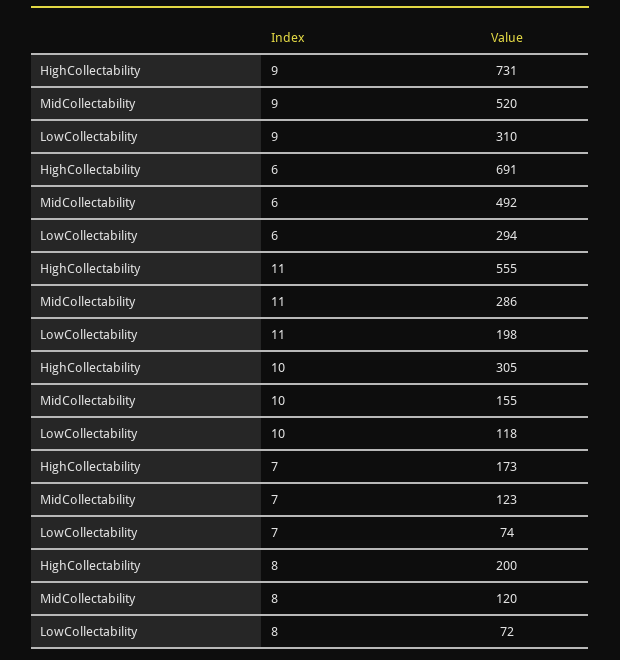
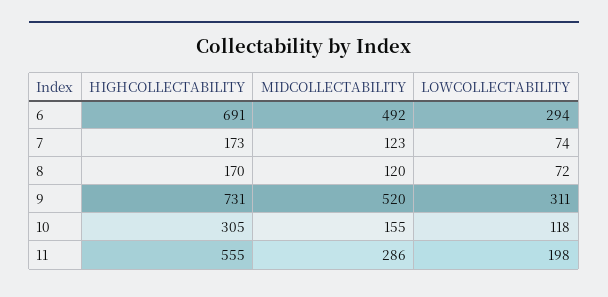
LowCollectability, 9: 310 -> 311
HighCollectability, 8: 200 -> 170

